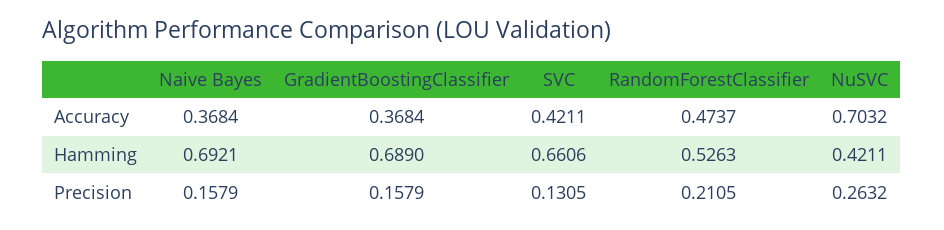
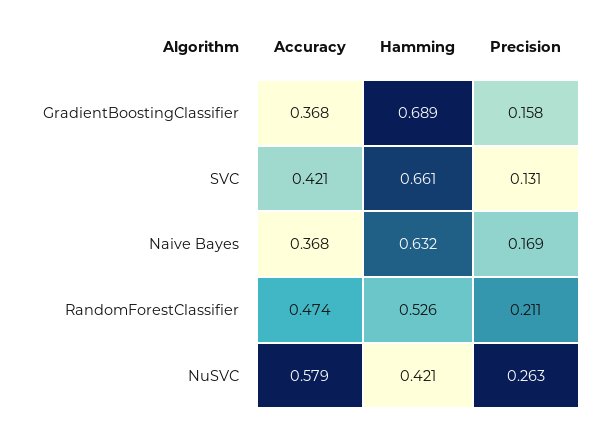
NuSVC, Accuracy: 0.7032 -> 0.579
Naive Bayes, Hamming: 0.6921 -> 0.632
Naive Bayes, Precision: 0.1579 -> 0.169

